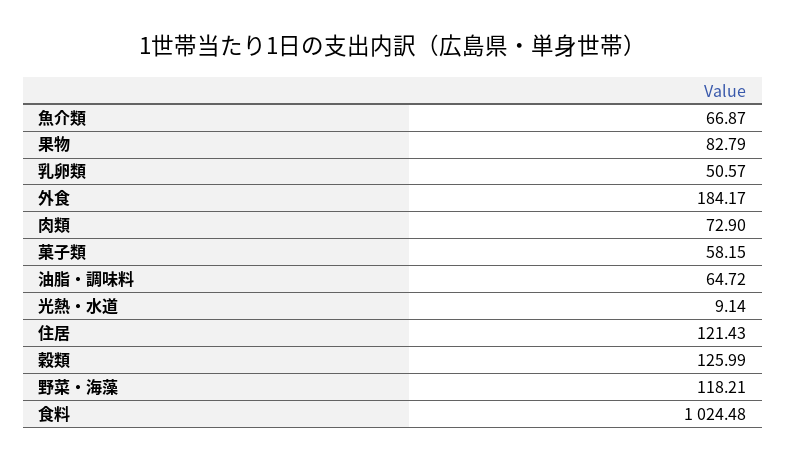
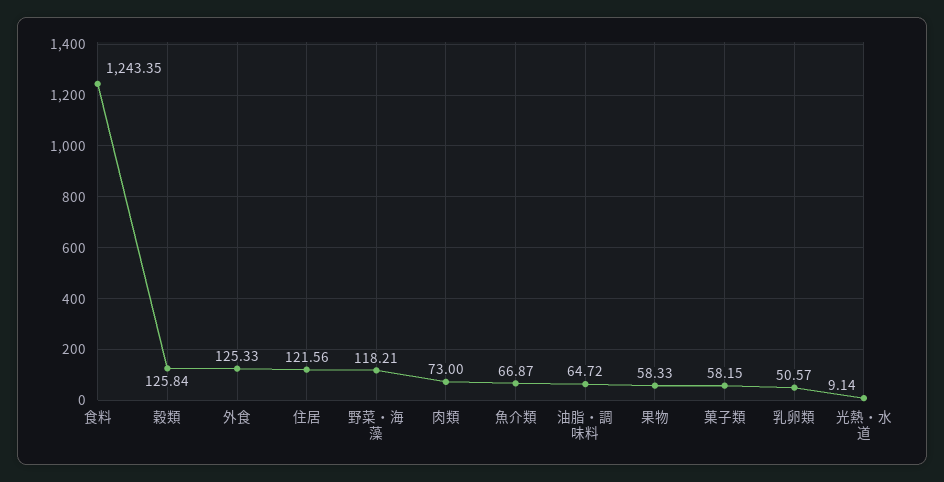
果物: 82.79 -> 58.33
外食: 184.17 -> 125.33
肉類: 72.9 -> 73
住居: 121.43 -> 121.56
穀類: 125.99 -> 125.84
食料: 1024.48 -> 1243.35

